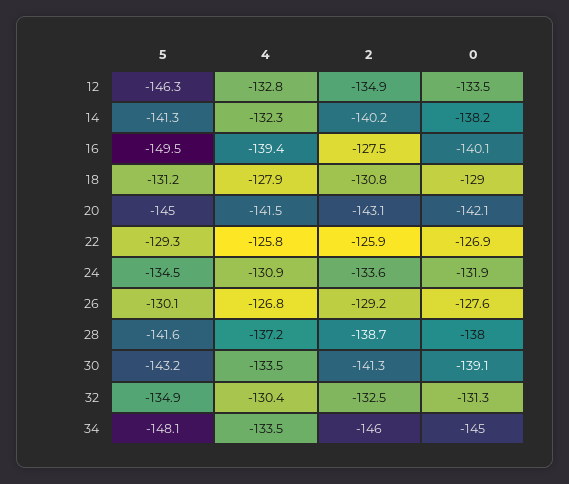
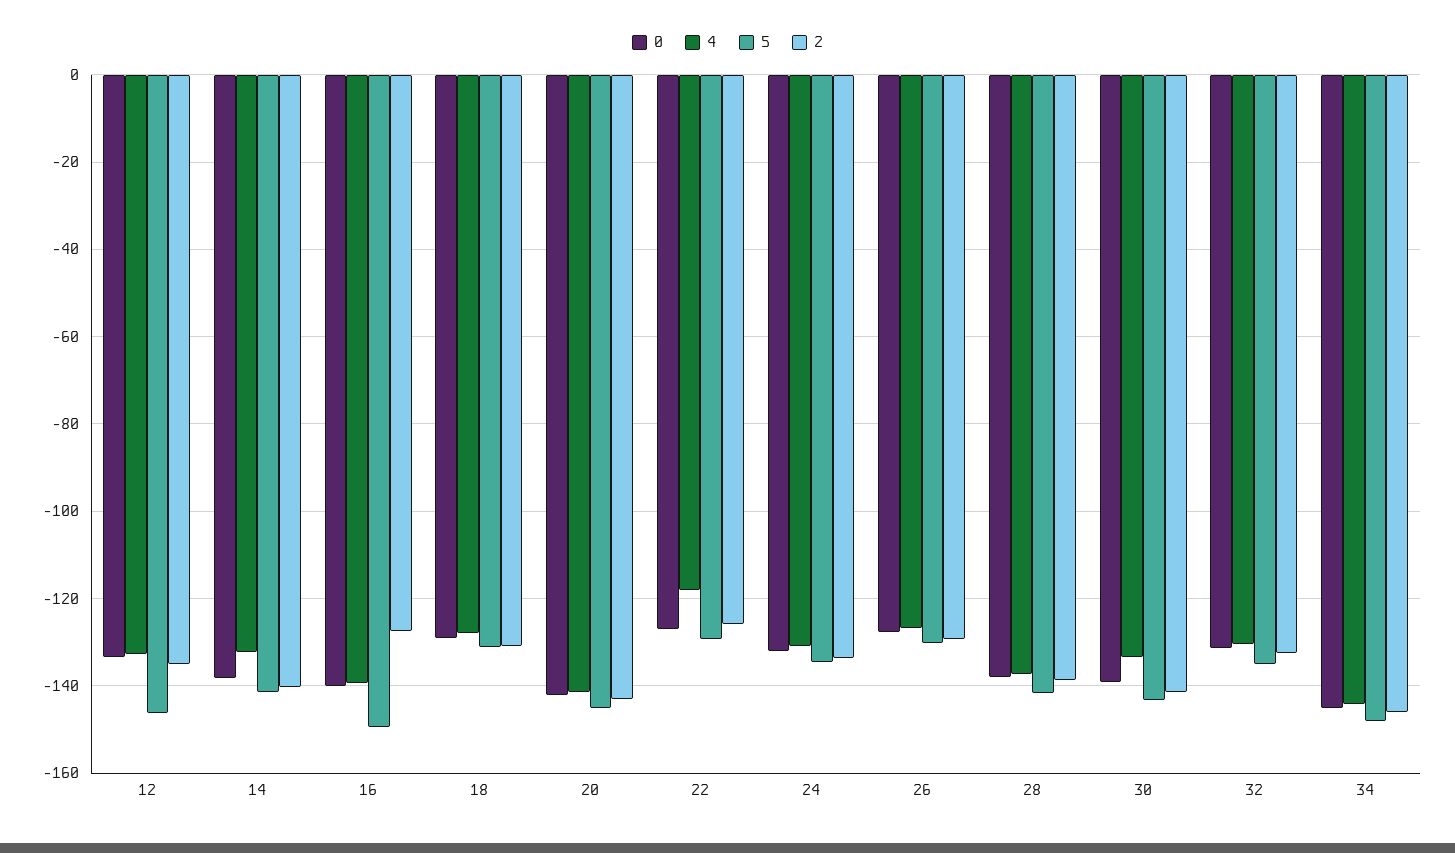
4, 22: -125.8 -> -118
4, 34: -133.5 -> -144

